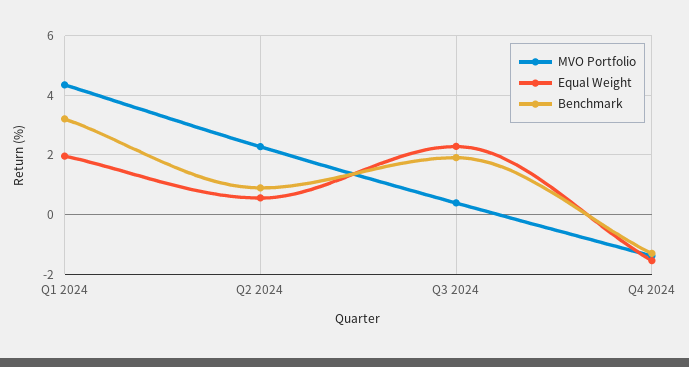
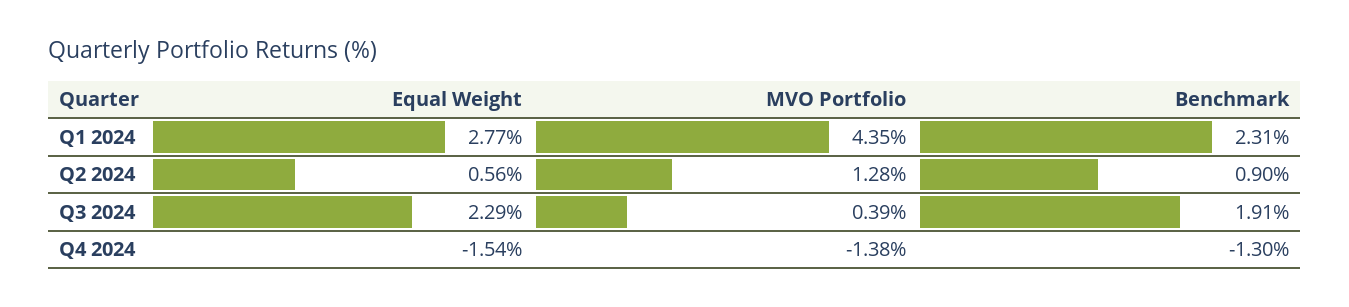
Equal Weight, Q1 2024: 2 -> 2.77
Benchmark, Q1 2024: 3.25 -> 2.31
MVO Portfolio, Q2 2024: 2.25 -> 1.28

